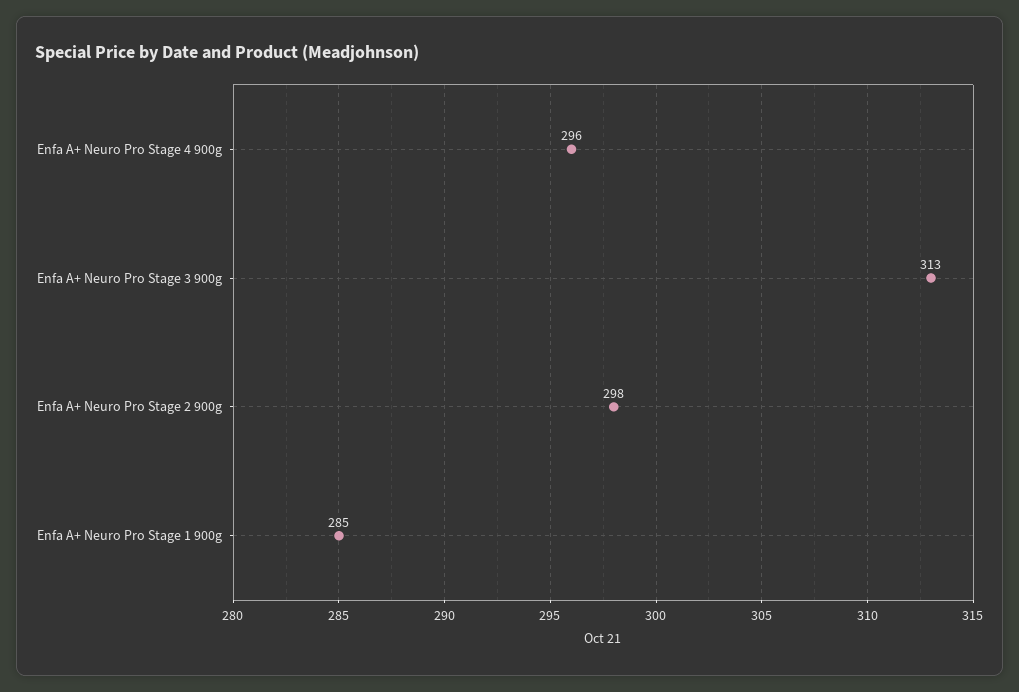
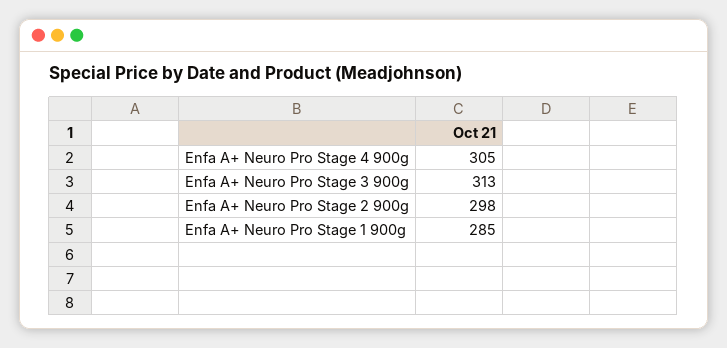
Enfa A+ Neuro Pro Stage 4 900g: 296 -> 305

